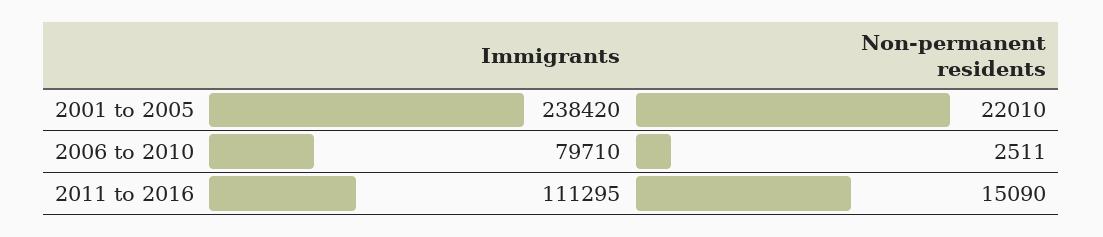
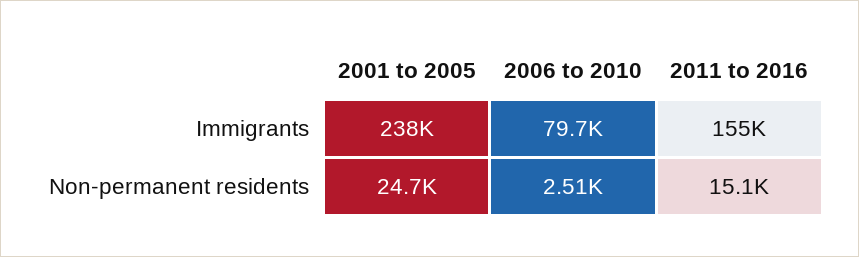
Non-permanent residents, 2001 to 2005: 22010 -> 24700
Immigrants, 2011 to 2016: 111295 -> 155000

